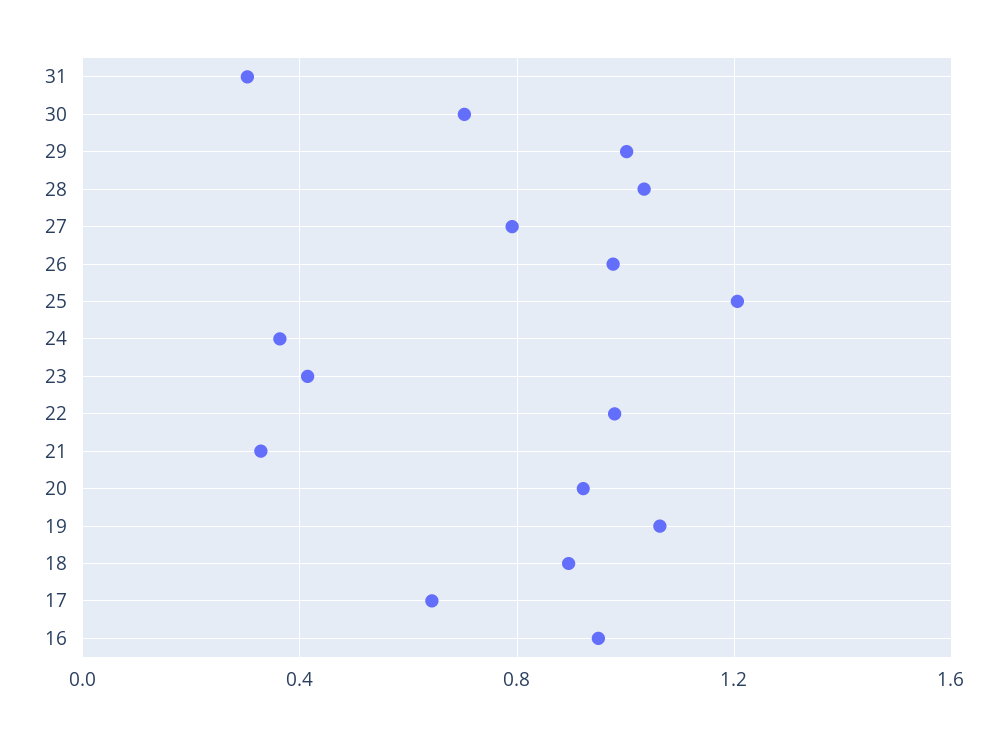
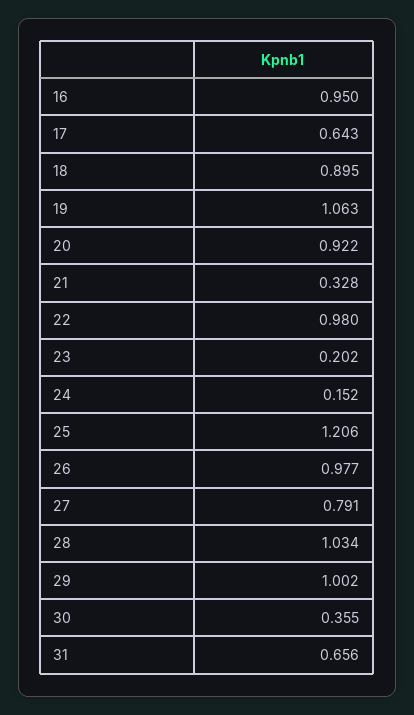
31: 0.3 -> 0.656
30: 0.7 -> 0.355
24: 0.35 -> 0.152
23: 0.4 -> 0.202

